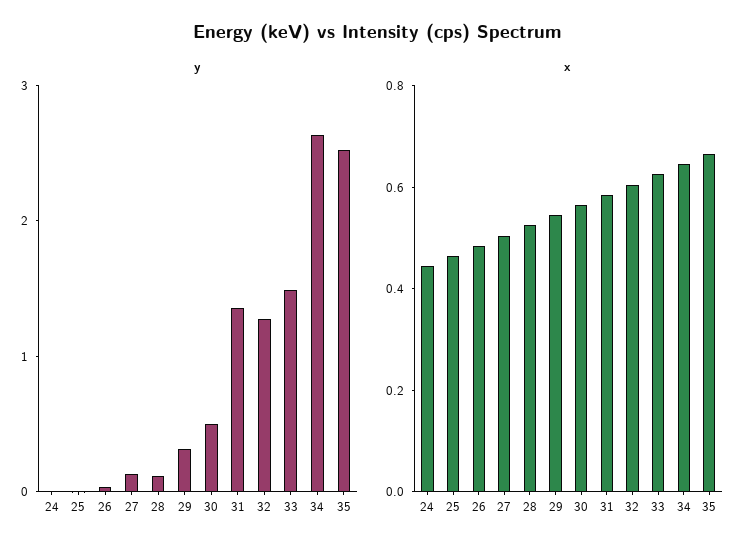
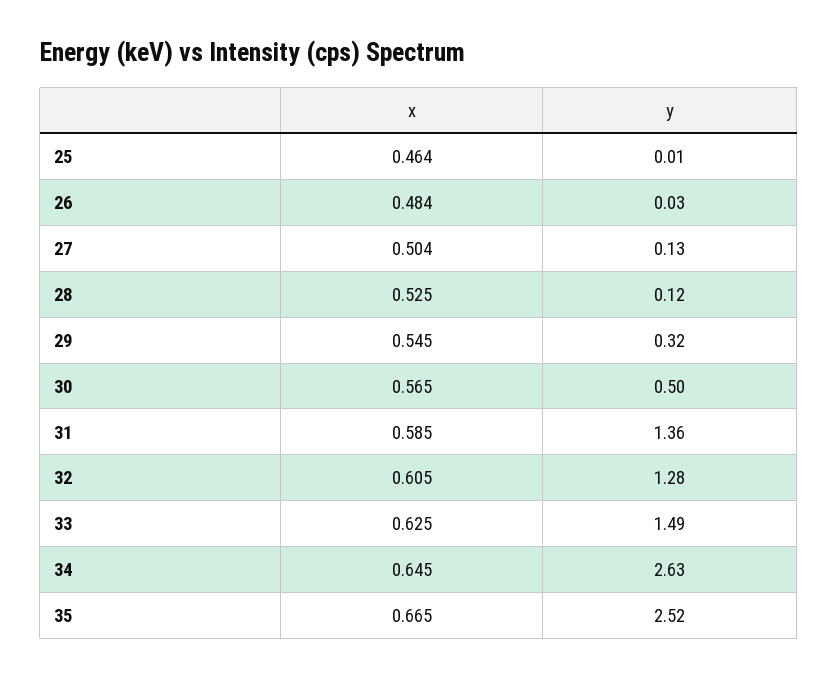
y, 24: 0 -> none
x, 24: 0.45 -> none

